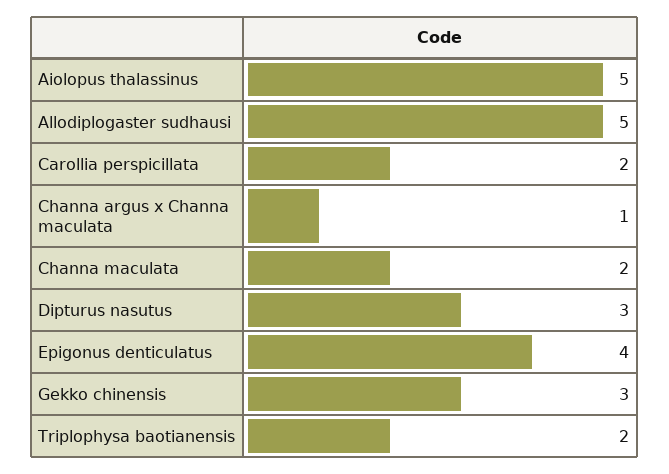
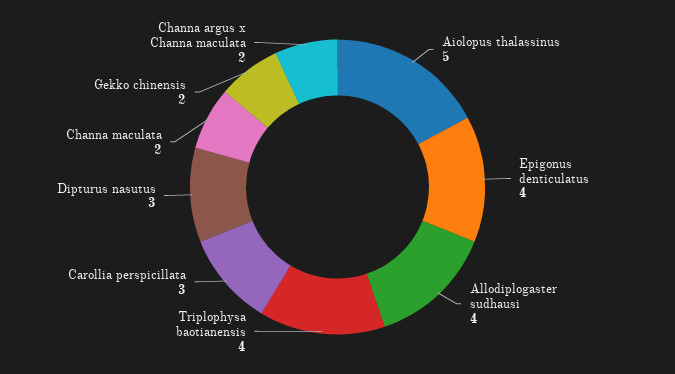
Allodiplogaster sudhausi: 5 -> 4
Carollia perspicillata: 2 -> 3
Channa argus x Channa maculata: 1 -> 2
Gekko chinensis: 3 -> 2
Triplophysa baotianensis: 2 -> 4

